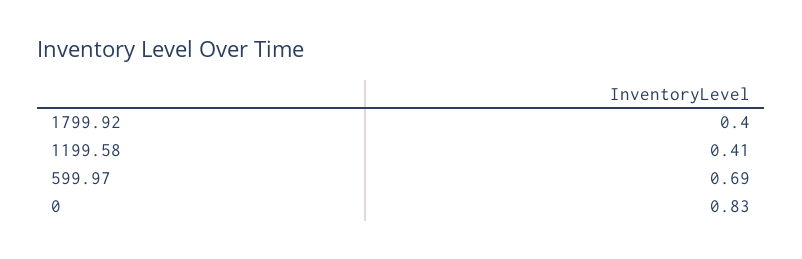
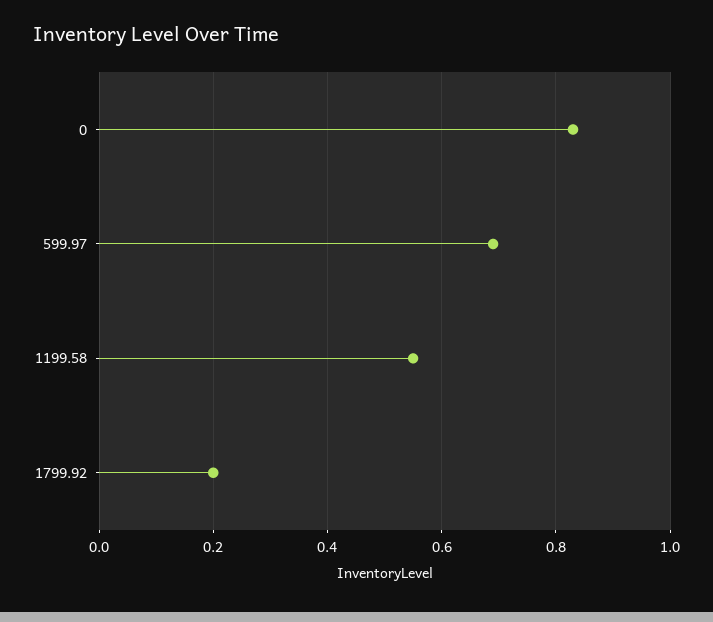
1799.92: 0.4 -> 0.2
1199.58: 0.41 -> 0.55

